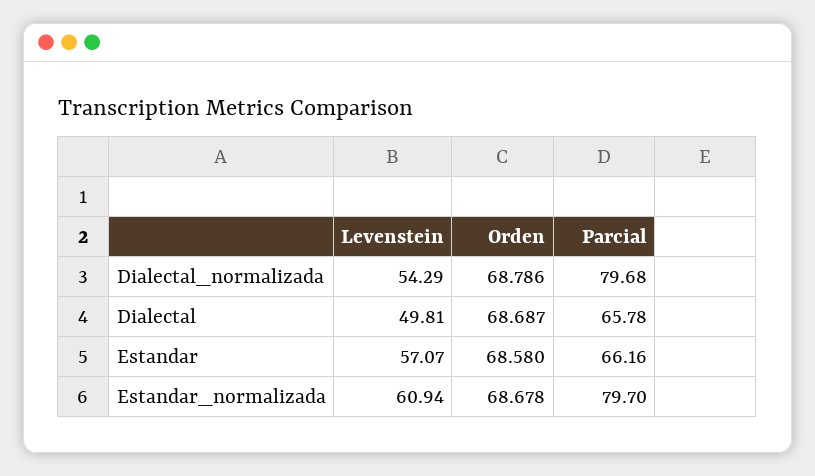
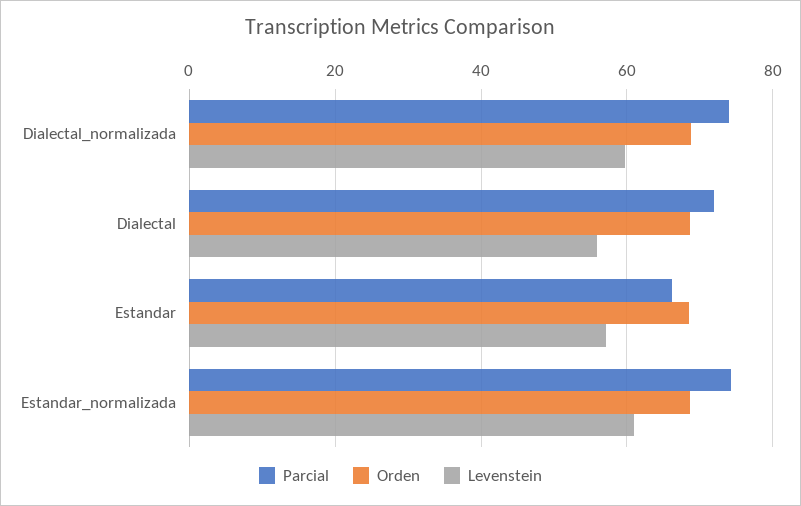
Levenstein, Dialectal_normalizada: 54.29 -> 60
Parcial, Dialectal_normalizada: 79.68 -> 74
Levenstein, Dialectal: 49.81 -> 56
Parcial, Dialectal: 65.78 -> 72
Parcial, Estandar_normalizada: 79.7 -> 74

